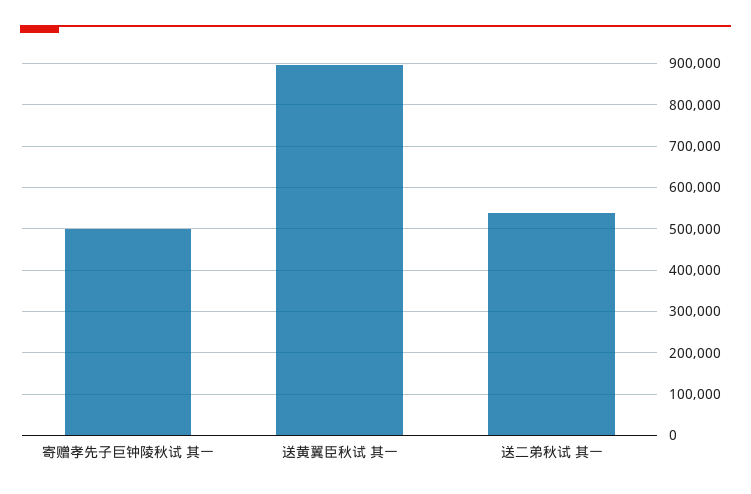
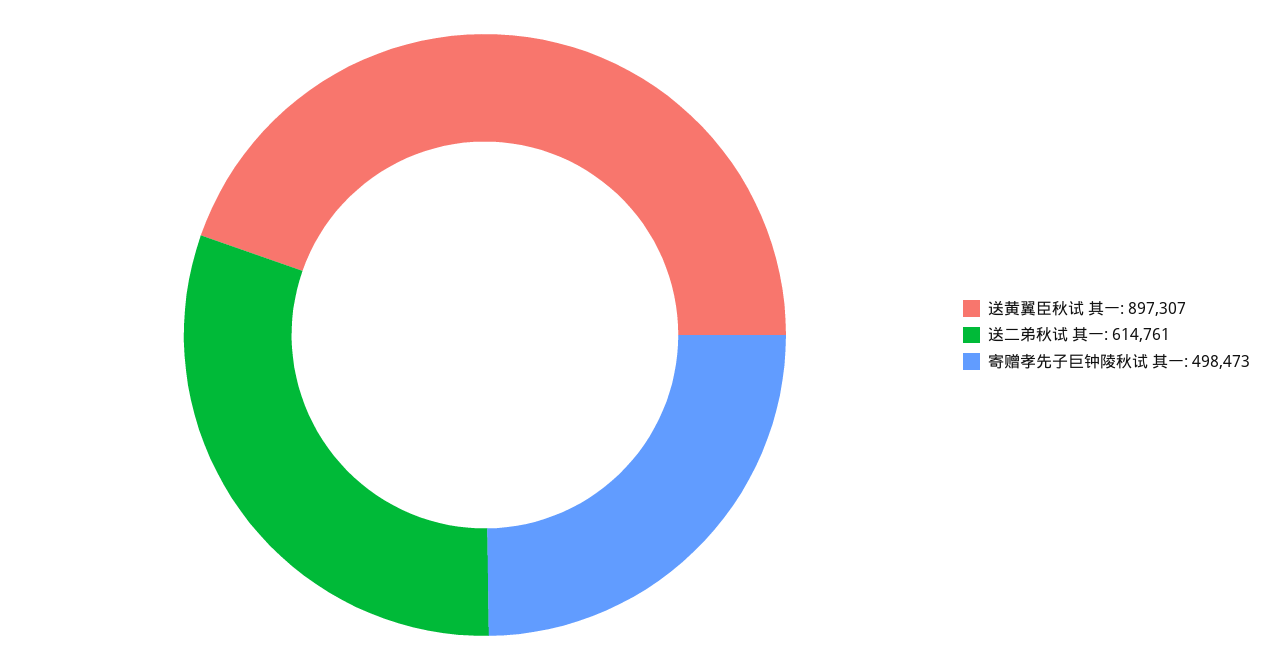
送二弟秋试 其一: 540000 -> 614761

